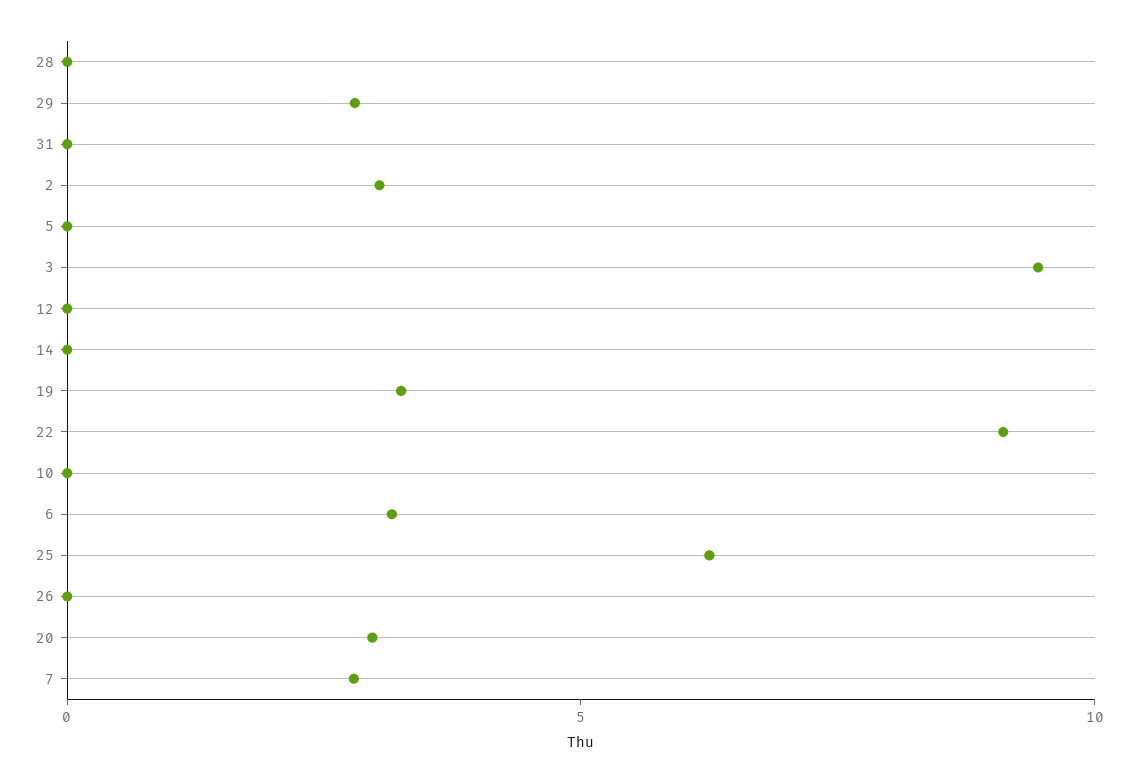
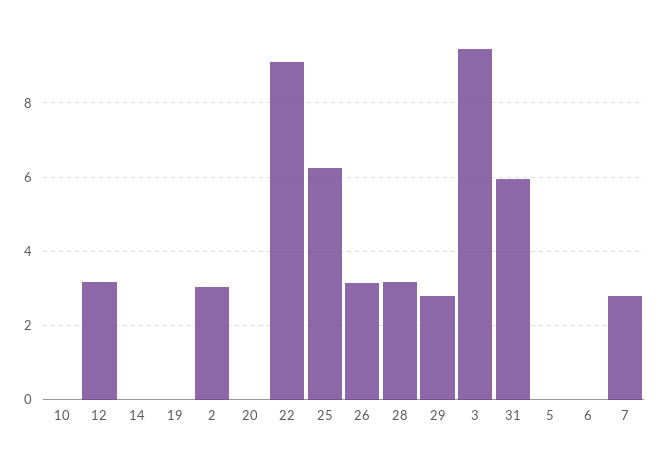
28: 0 -> 3.2
31: 0 -> 6
12: 0 -> 3.2
19: 3 -> 0
6: 3 -> 0
26: 0 -> 3.2
20: 3 -> 0

